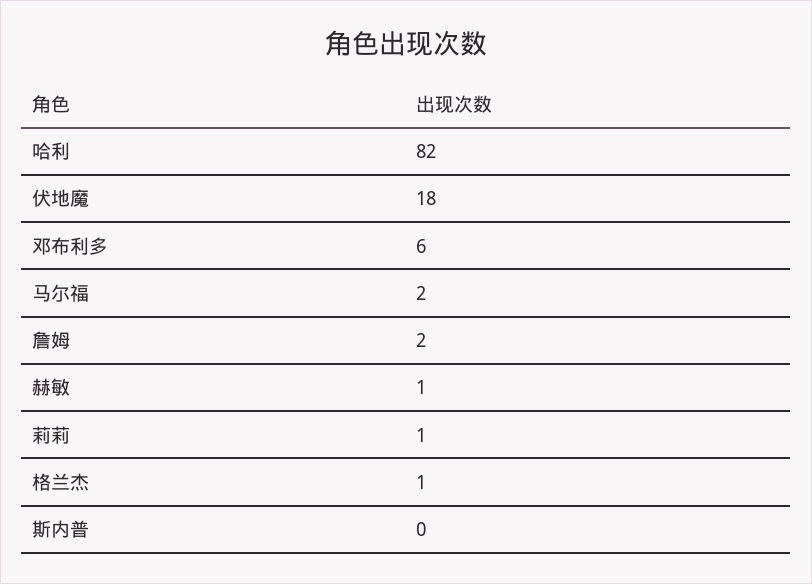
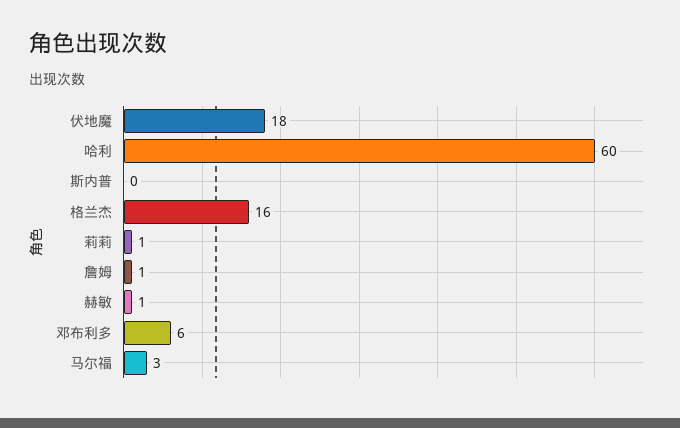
哈利: 82 -> 60
马尔福: 2 -> 3
詹姆: 2 -> 1
格兰杰: 1 -> 16

